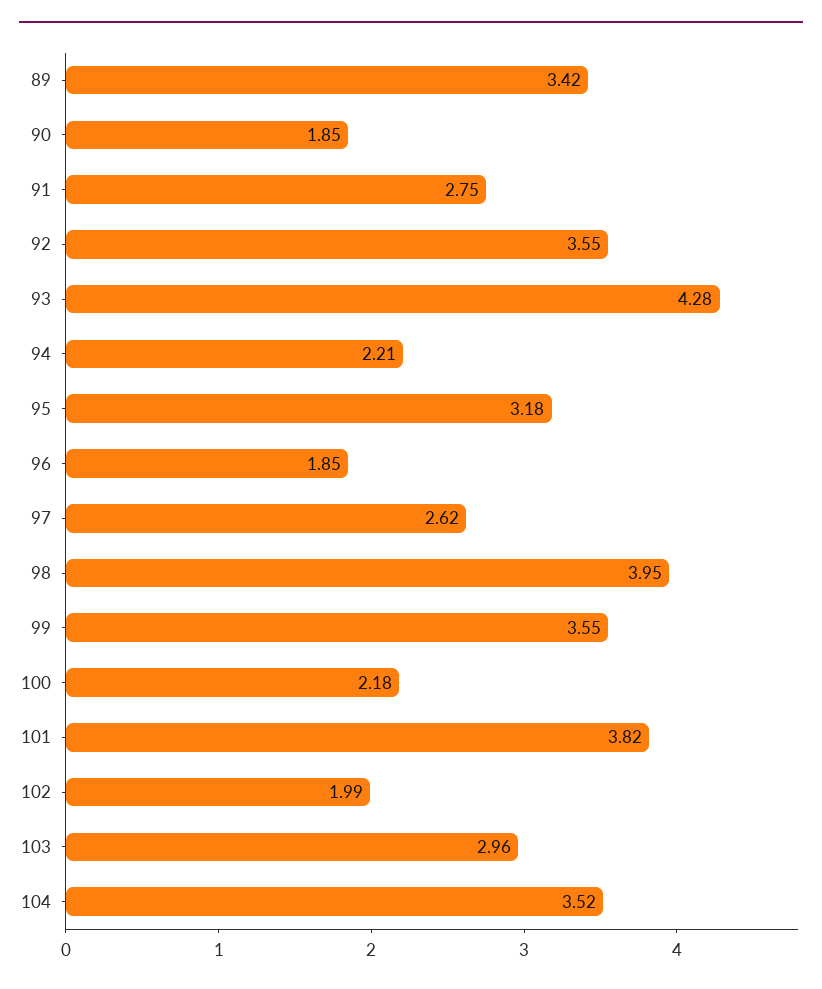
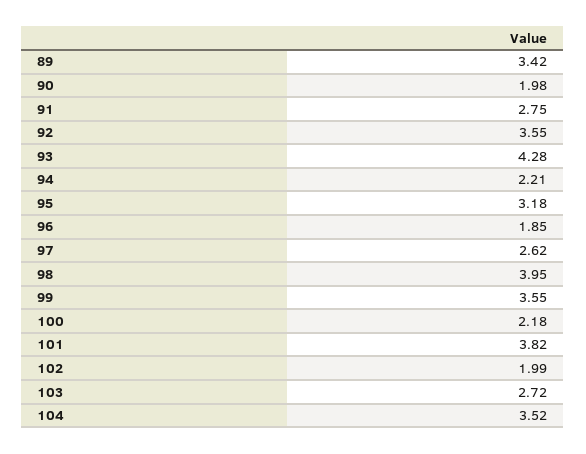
90: 1.85 -> 1.98
103: 2.96 -> 2.72

